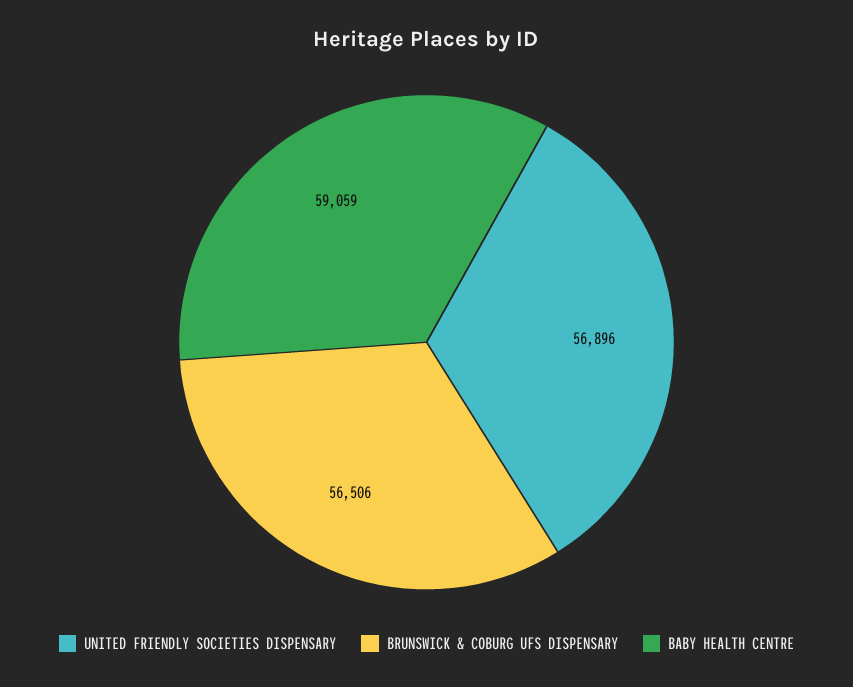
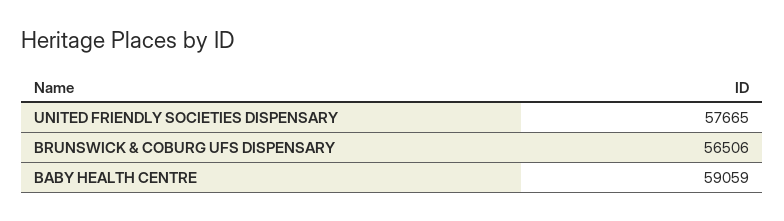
UNITED FRIENDLY SOCIETIES DISPENSARY: 56896 -> 57665

